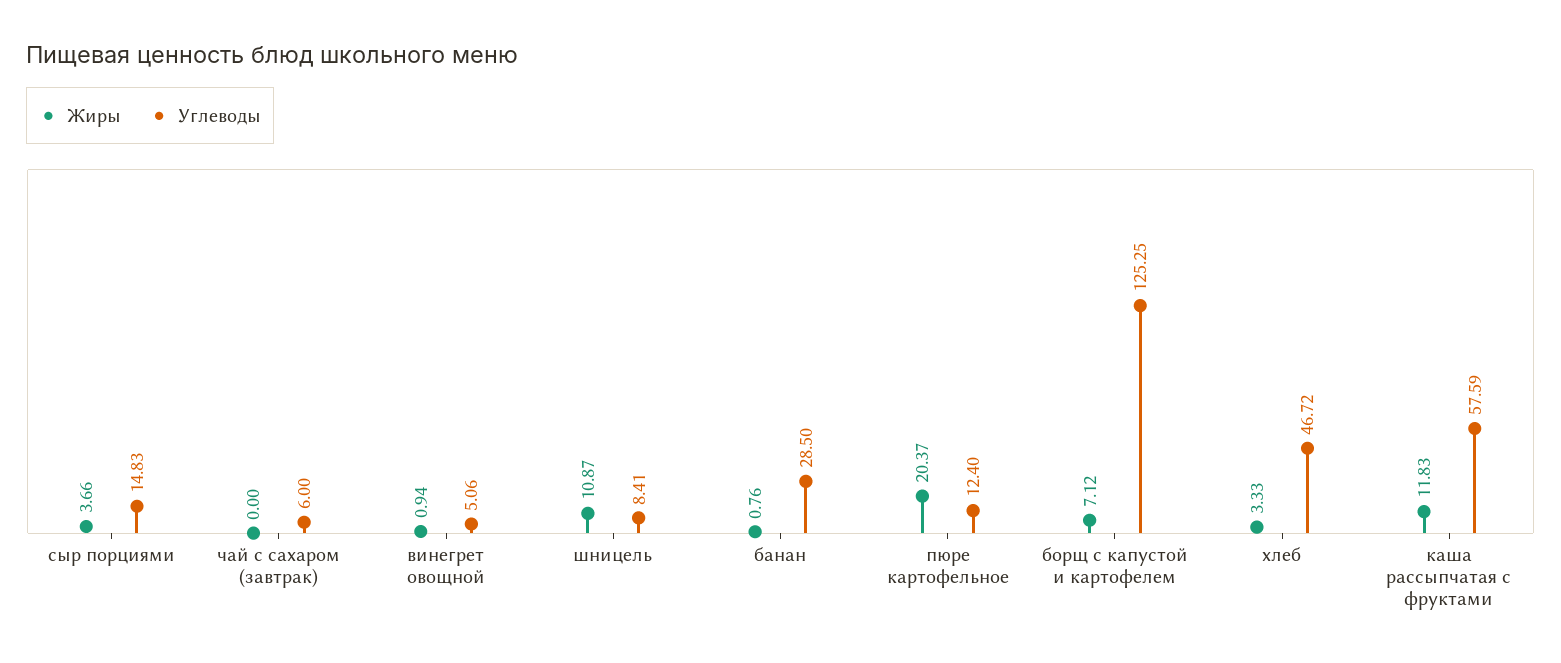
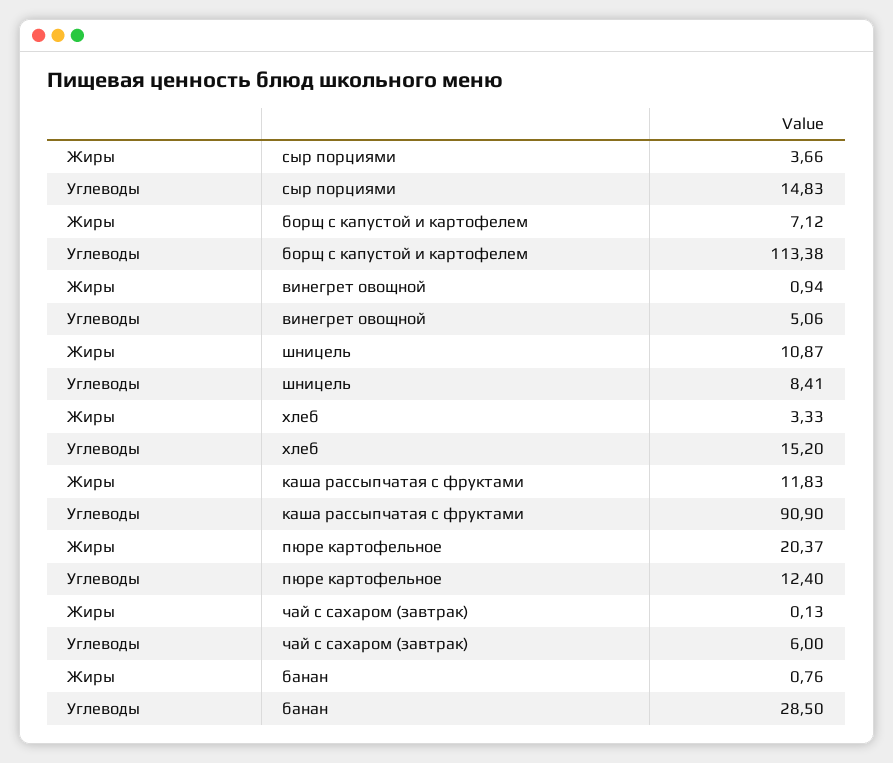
Жиры, чай с сахаром (завтрак): 0 -> 0.13
Углеводы, борщ с капустой и картофелем: 125.25 -> 113.38
Углеводы, хлеб: 46.72 -> 15.2
Углеводы, каша рассыпчатая с фруктами: 57.59 -> 90.9

